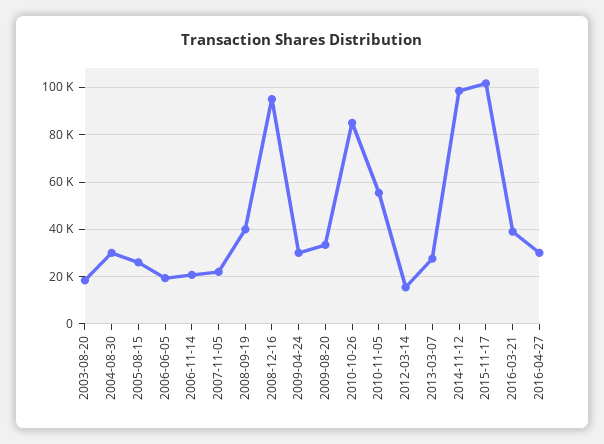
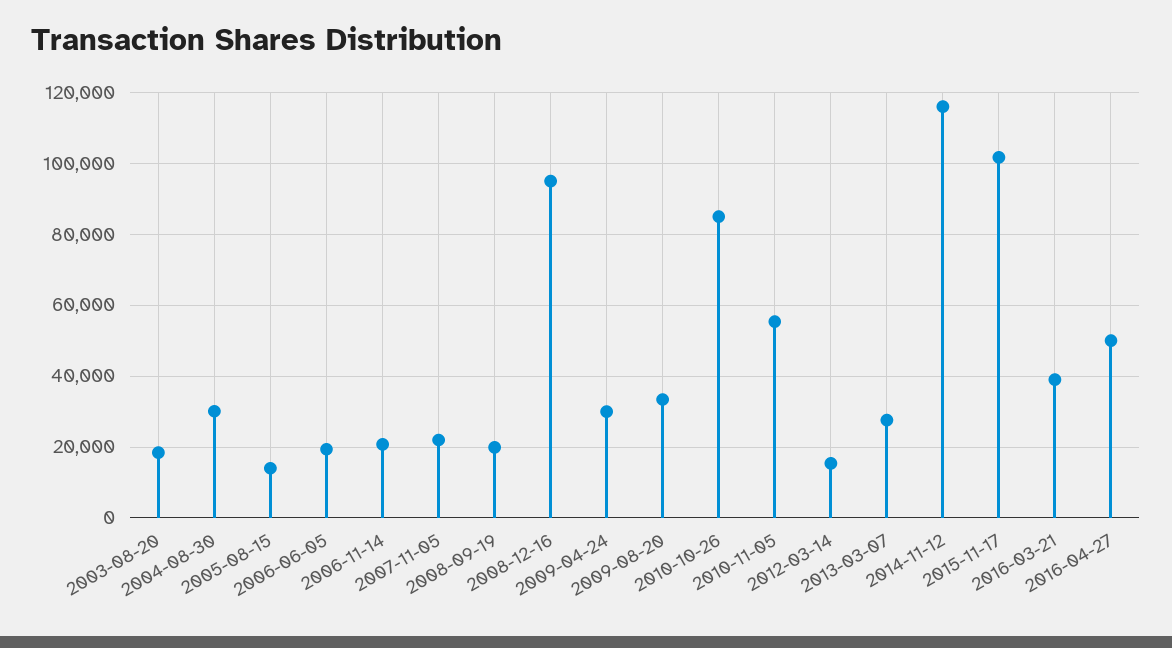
2005-08-15: 25000 -> 14000
2008-09-19: 40000 -> 20000
2014-11-12: 100000 -> 116000
2016-04-27: 30000 -> 50000

